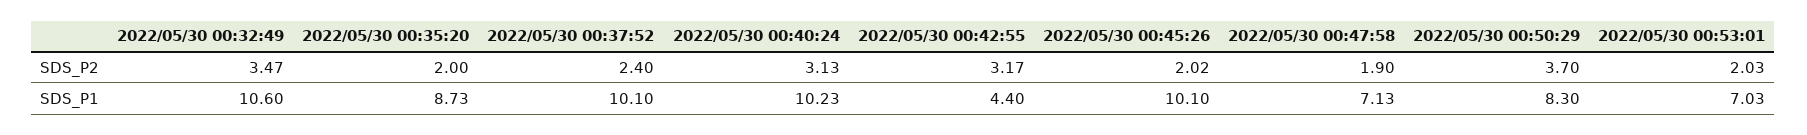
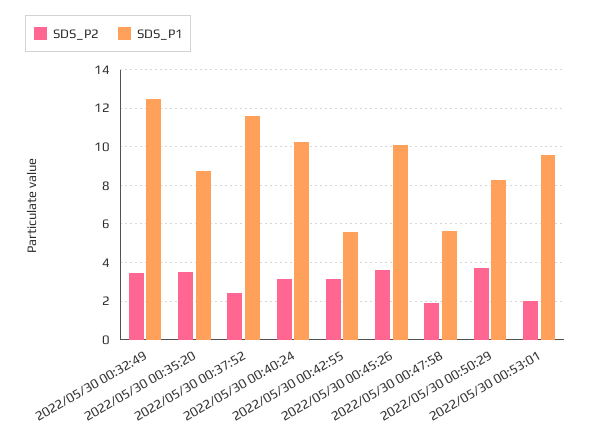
SDS_P2, 2022/05/30 00:35:20: 2 -> 3.5
SDS_P2, 2022/05/30 00:45:26: 2.02 -> 3.5
SDS_P1, 2022/05/30 00:32:49: 10.6 -> 12.5
SDS_P1, 2022/05/30 00:37:52: 10.1 -> 11.5
SDS_P1, 2022/05/30 00:42:55: 4.4 -> 5.5
SDS_P1, 2022/05/30 00:47:58: 7.13 -> 5.5
SDS_P1, 2022/05/30 00:53:01: 7.03 -> 9.5

